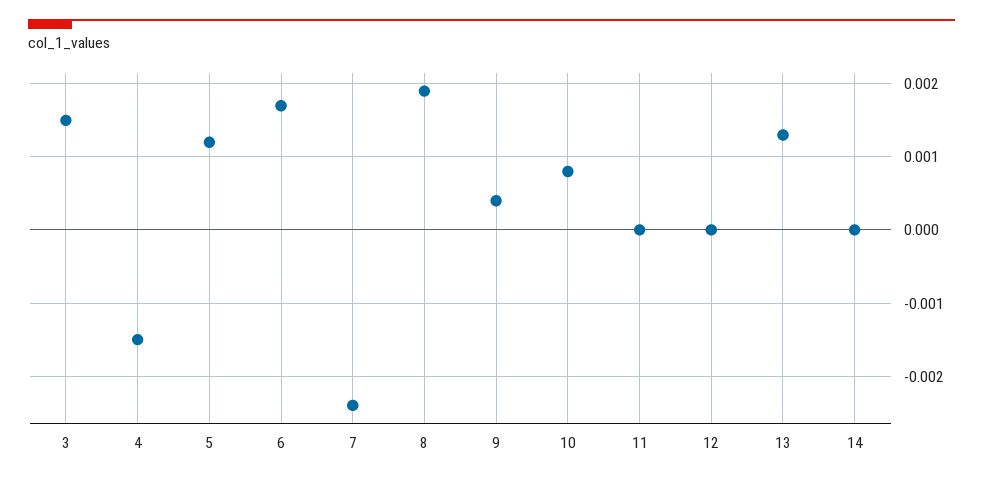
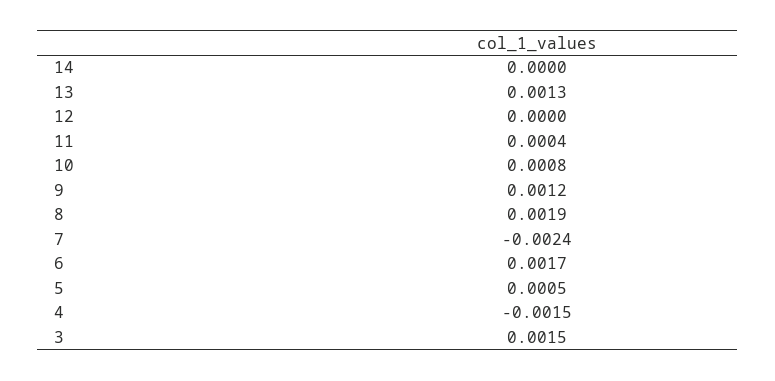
5: 0.0012 -> 0.0005
9: 0.0004 -> 0.0012
11: 0 -> 0.0004

